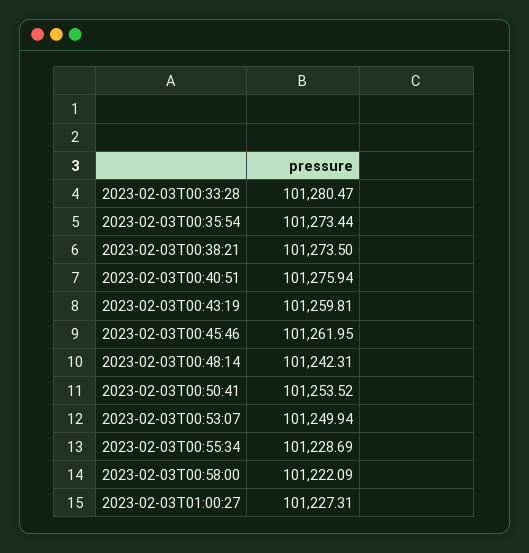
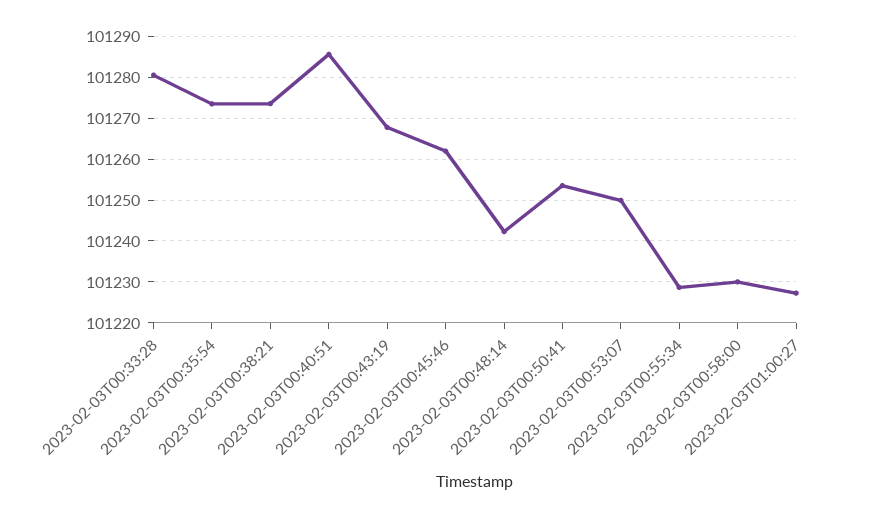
2023-02-03T00:40:51: 101275.94 -> 101286
2023-02-03T00:43:19: 101259.81 -> 101268
2023-02-03T00:58:00: 101222.09 -> 101230

